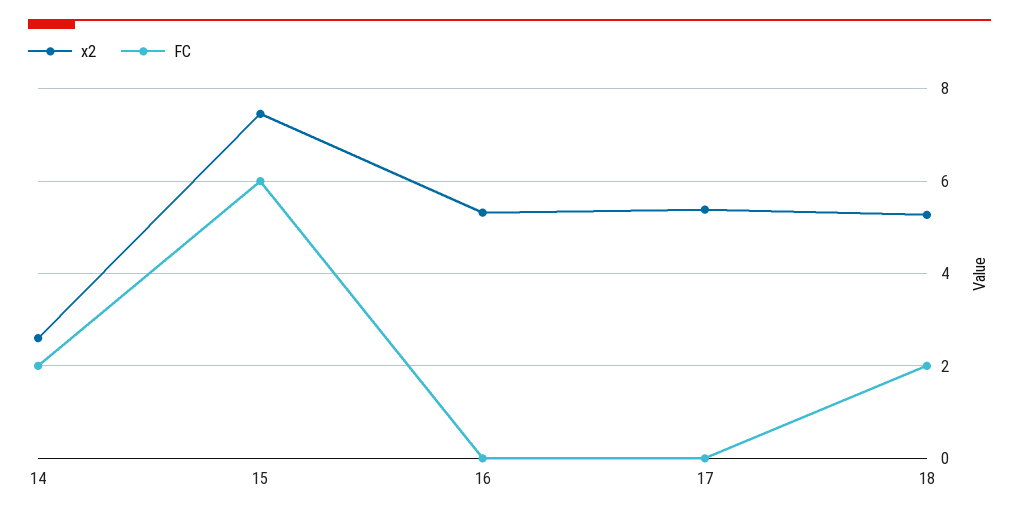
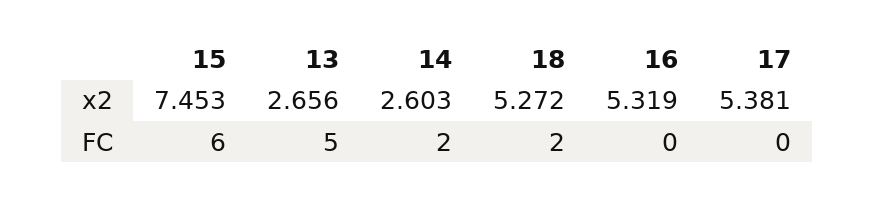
x2, 13: none -> 2.656
FC, 13: none -> 5

